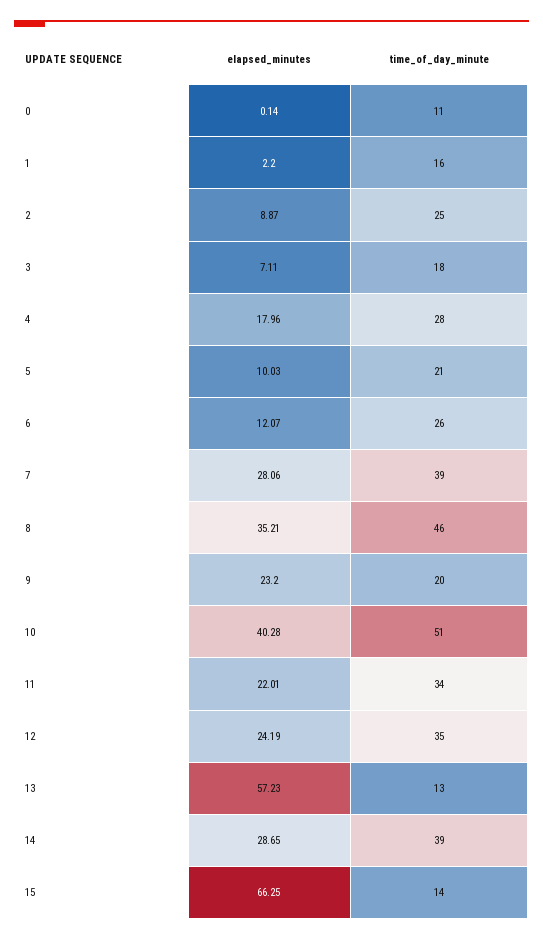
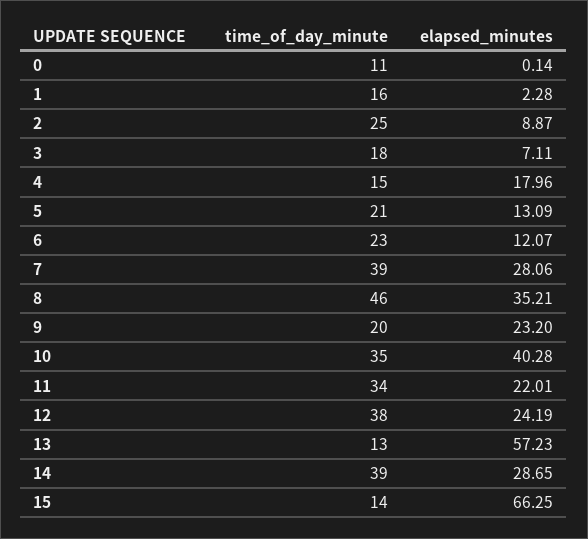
elapsed_minutes, 1: 2.2 -> 2.28
time_of_day_minute, 4: 28 -> 15
elapsed_minutes, 5: 10.03 -> 13.09
time_of_day_minute, 6: 26 -> 23
time_of_day_minute, 10: 51 -> 35
time_of_day_minute, 12: 35 -> 38

